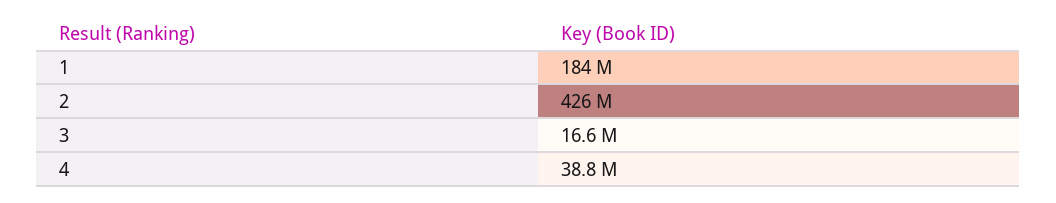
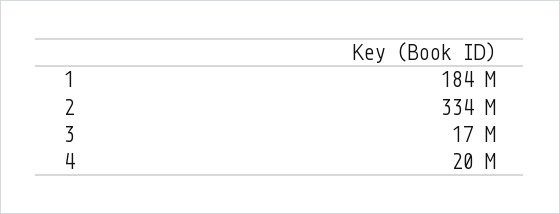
2: 426000000 -> 334000000
4: 38800000 -> 20000000

